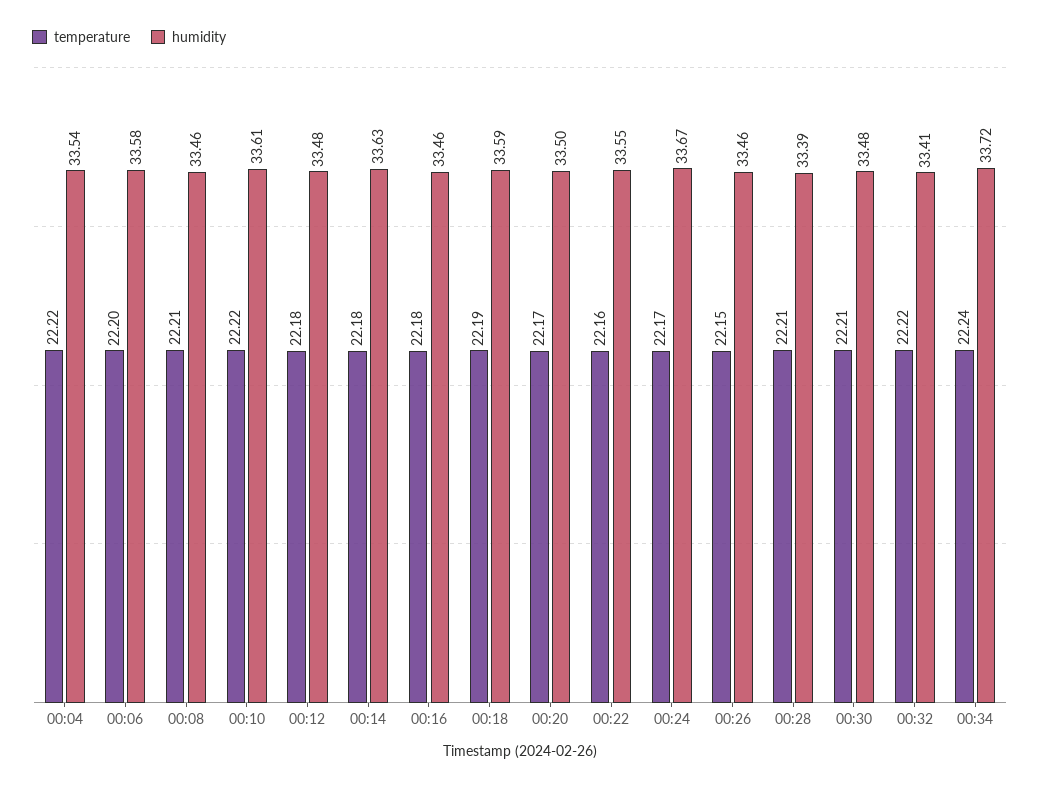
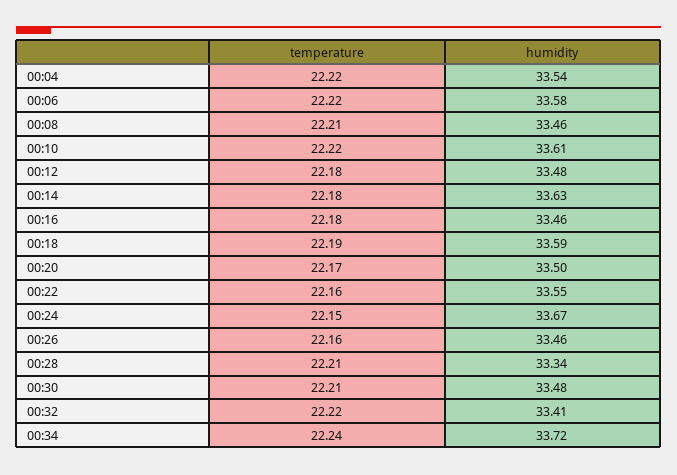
temperature, 00:06: 22.2 -> 22.22
temperature, 00:24: 22.17 -> 22.15
temperature, 00:26: 22.15 -> 22.16
humidity, 00:28: 33.39 -> 33.34

